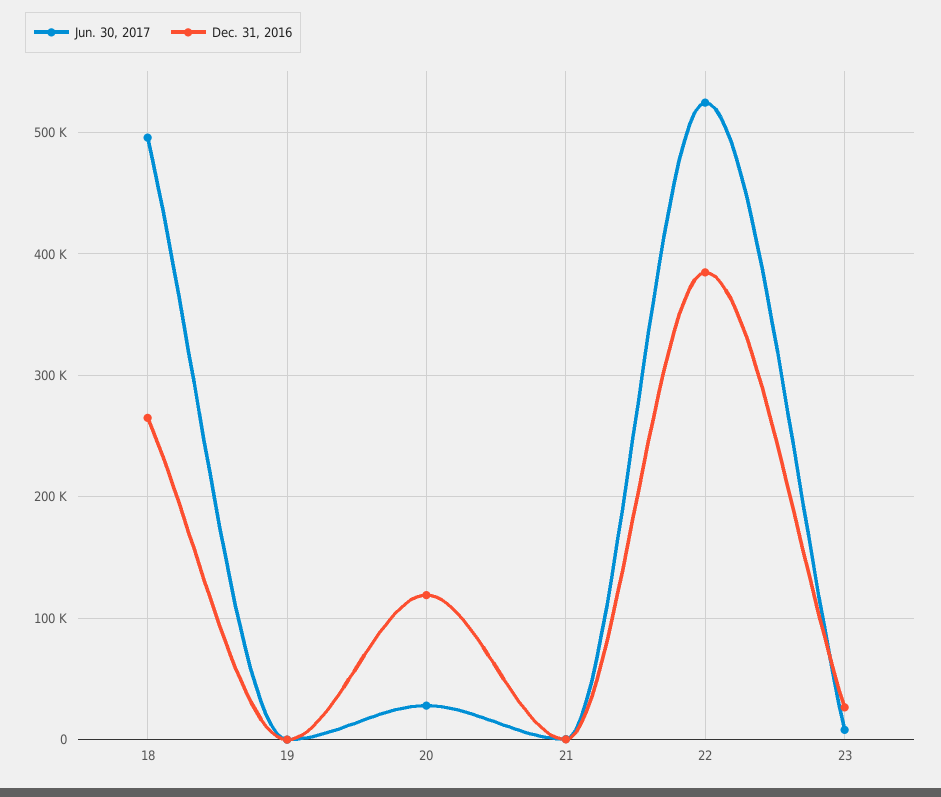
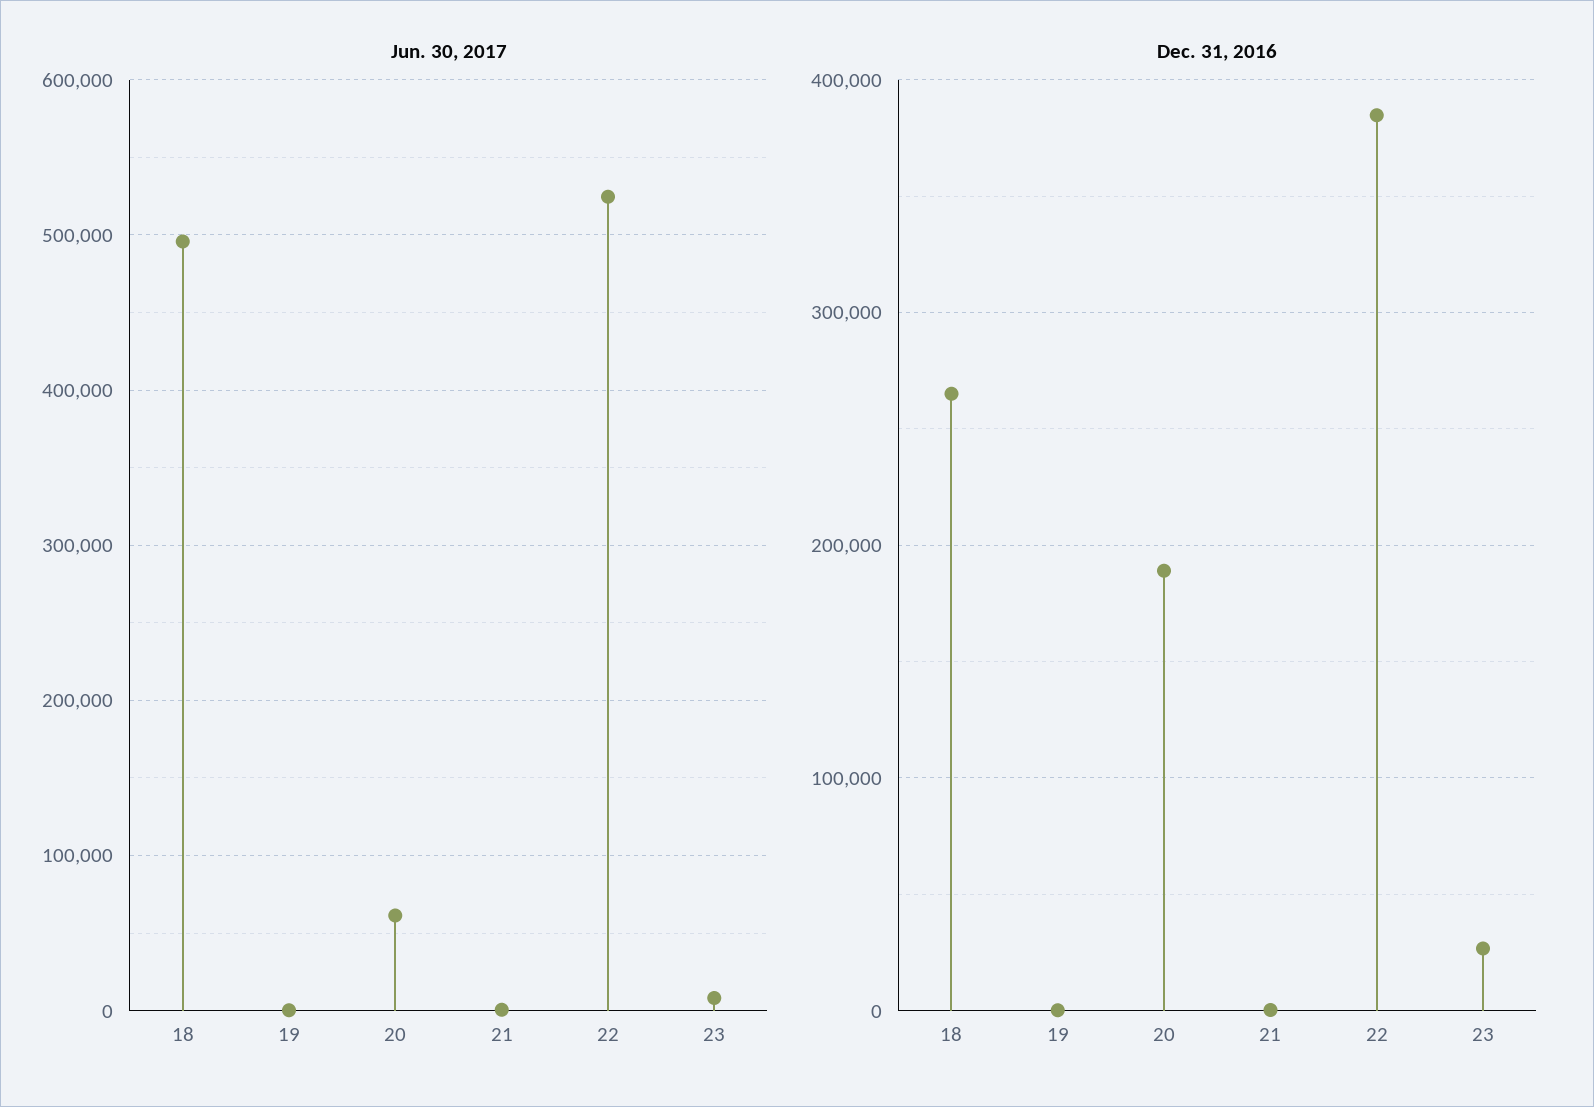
Jun. 30, 2017, 20: 30000 -> 60000
Dec. 31, 2016, 20: 120000 -> 190000

